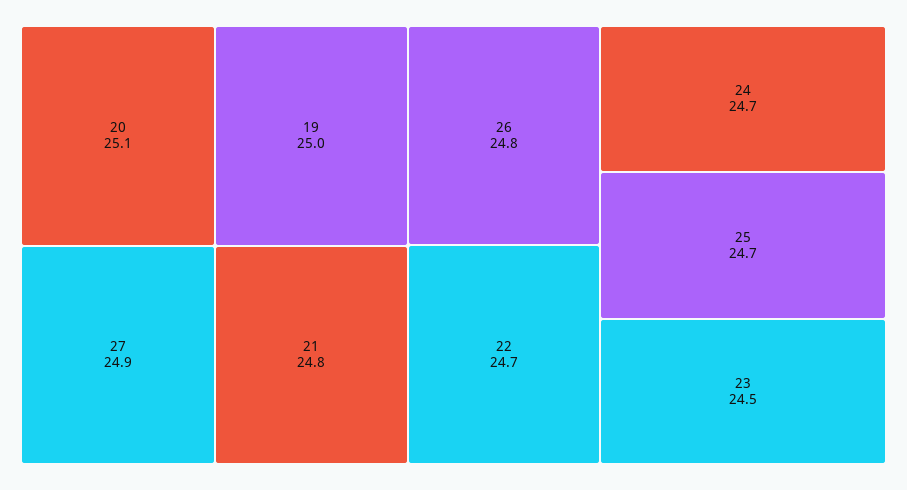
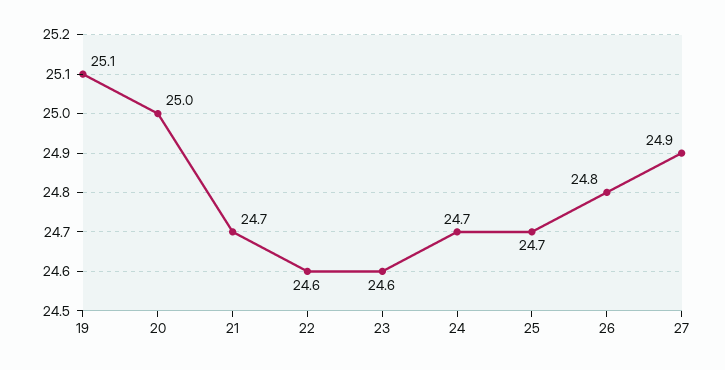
20: 25.1 -> 25
19: 25 -> 25.1
21: 24.8 -> 24.7
22: 24.7 -> 24.6
23: 24.5 -> 24.6

